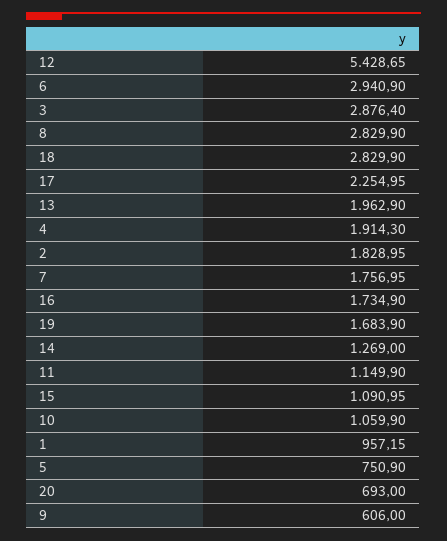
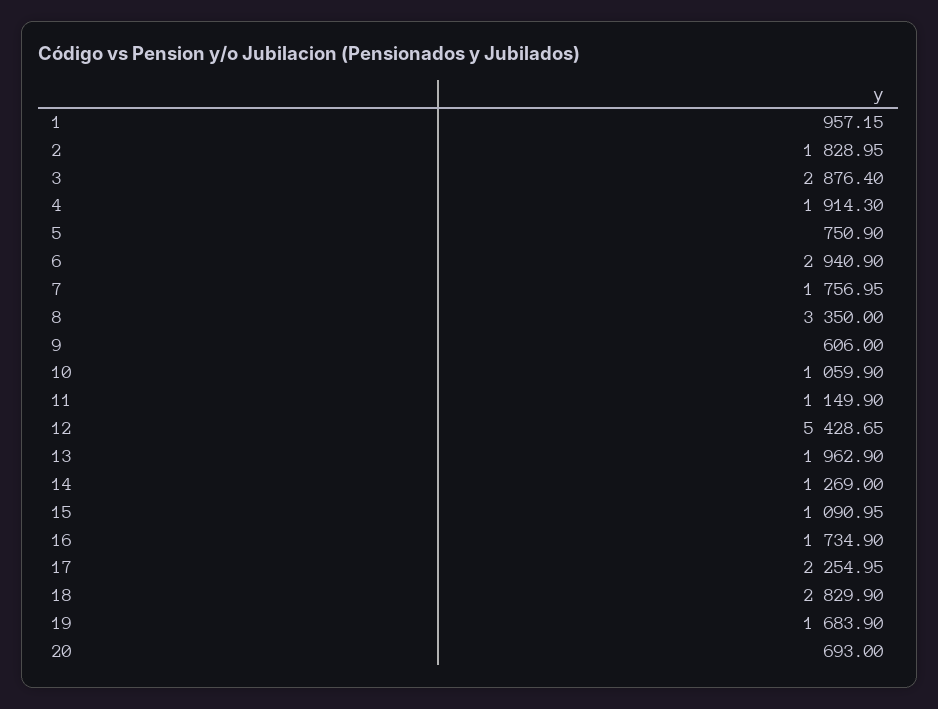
8: 2829.9 -> 3350

